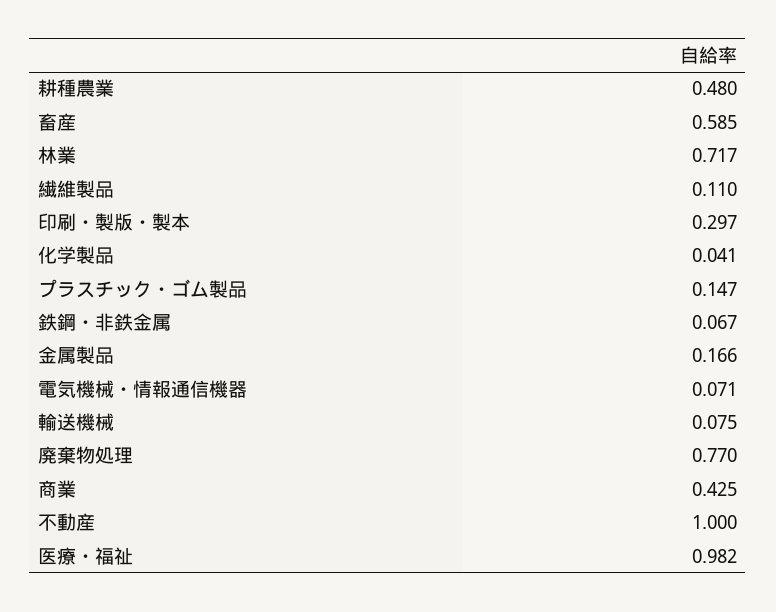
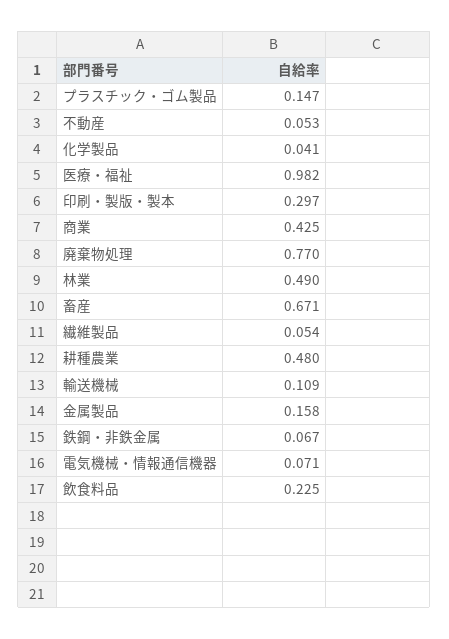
畜産: 0.585 -> 0.671
林業: 0.717 -> 0.49
繊維製品: 0.11 -> 0.054
金属製品: 0.166 -> 0.158
輸送機械: 0.075 -> 0.109
不動産: 1 -> 0.053
飲食料品: none -> 0.225

